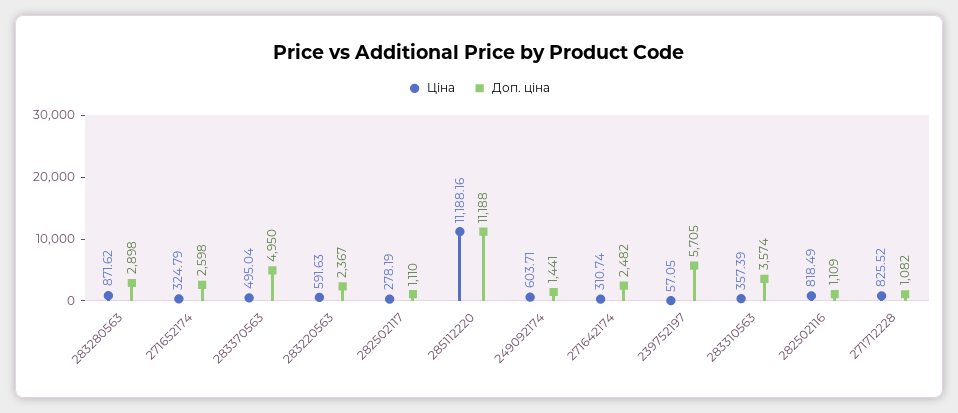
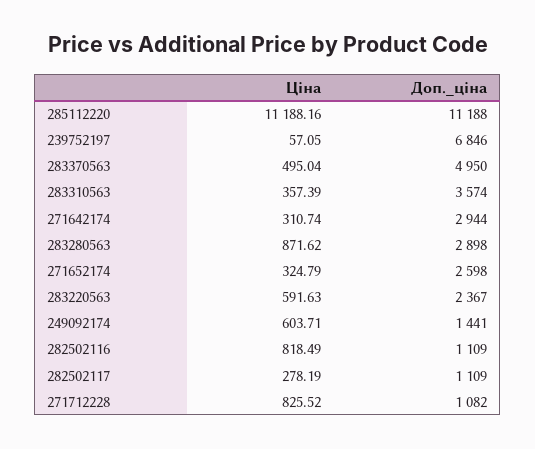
Доп. ціна, 282502117: 1110 -> 1109
Доп. ціна, 271642174: 2482 -> 2944
Доп. ціна, 239752197: 5705 -> 6846

